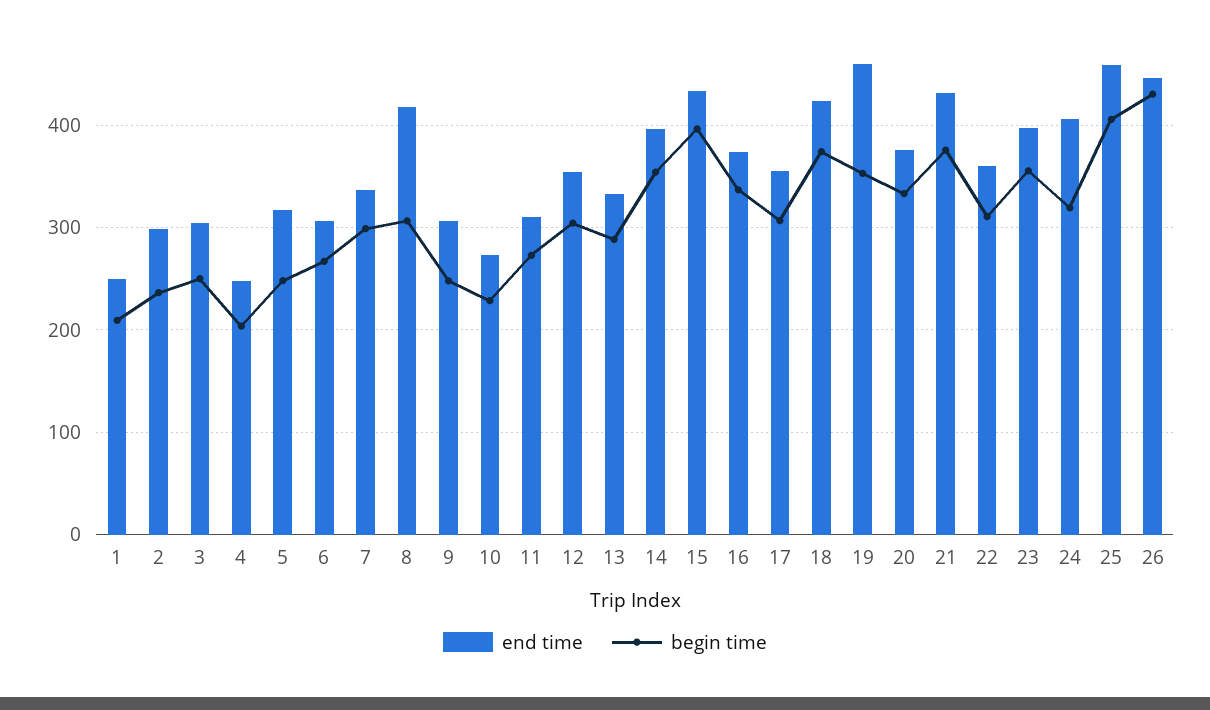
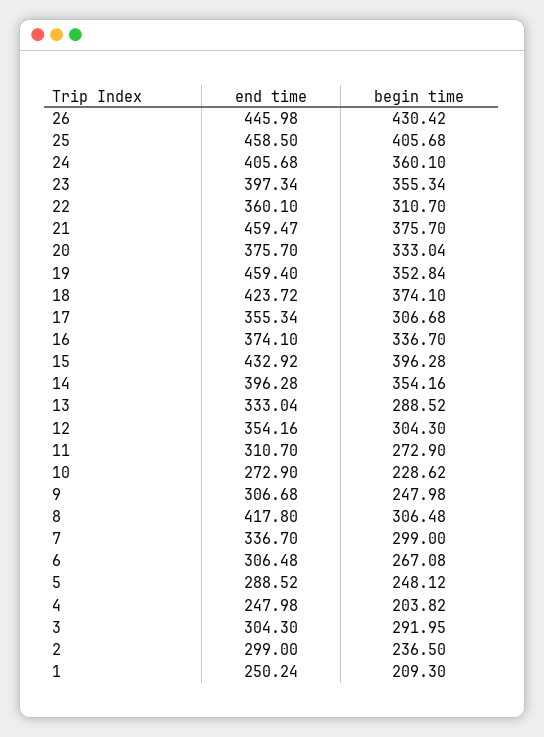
begin time, 3: 250 -> 291.95
end time, 5: 320 -> 288.52
end time, 21: 430 -> 459.47
begin time, 24: 320 -> 360.1

